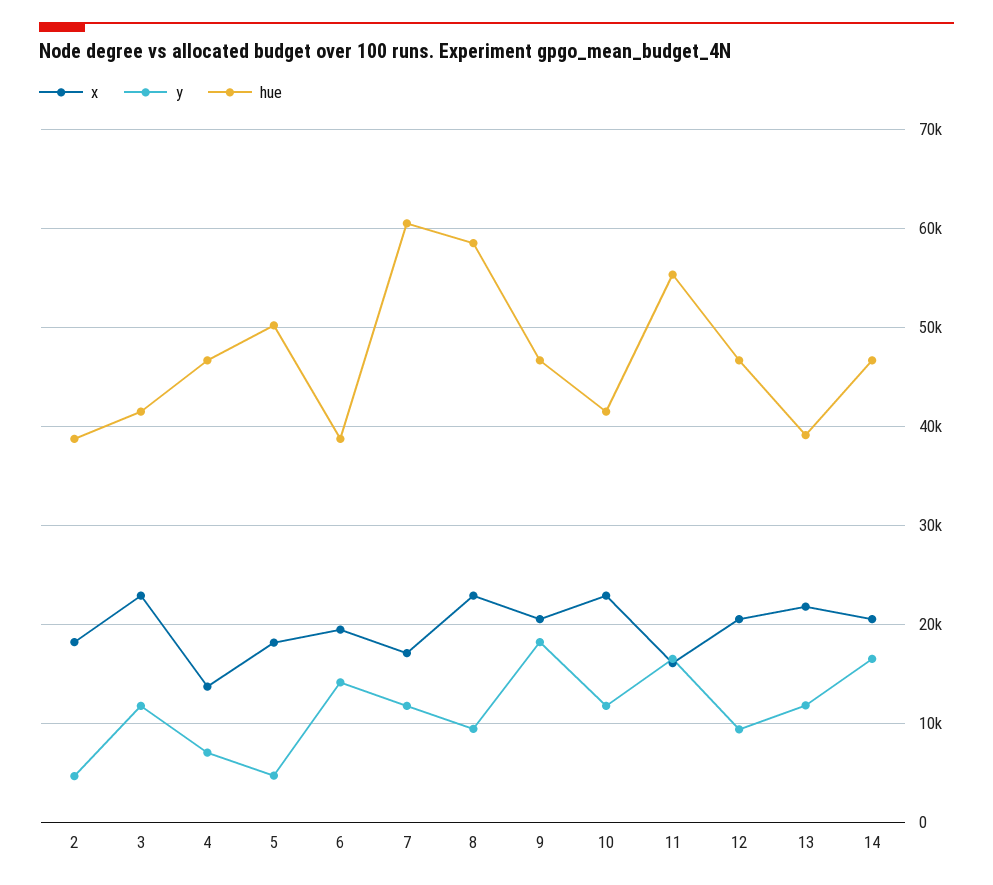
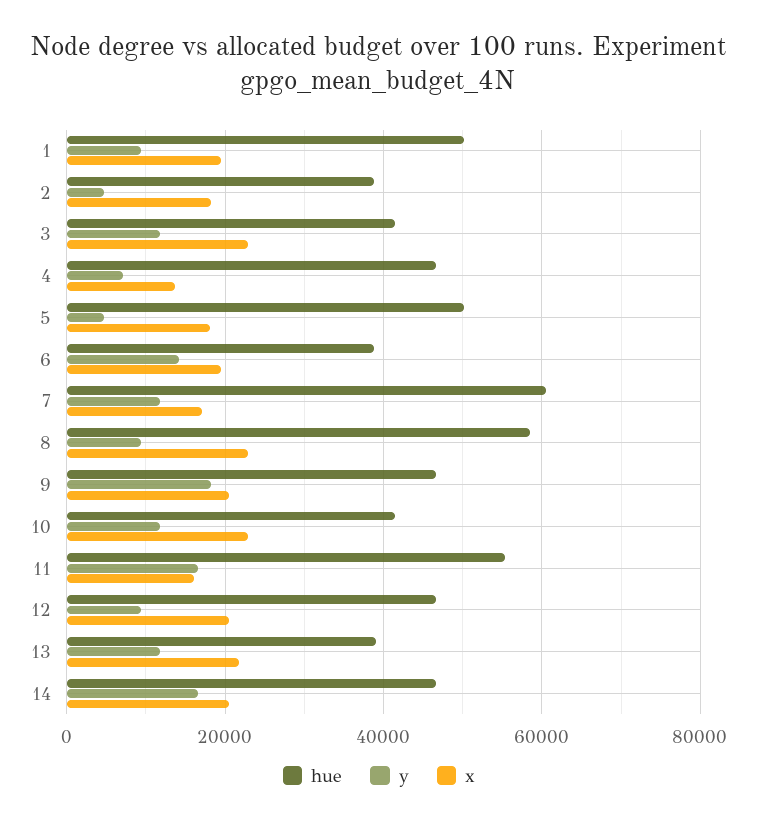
hue, 1: none -> 50000
y, 1: none -> 10000
x, 1: none -> 20000

